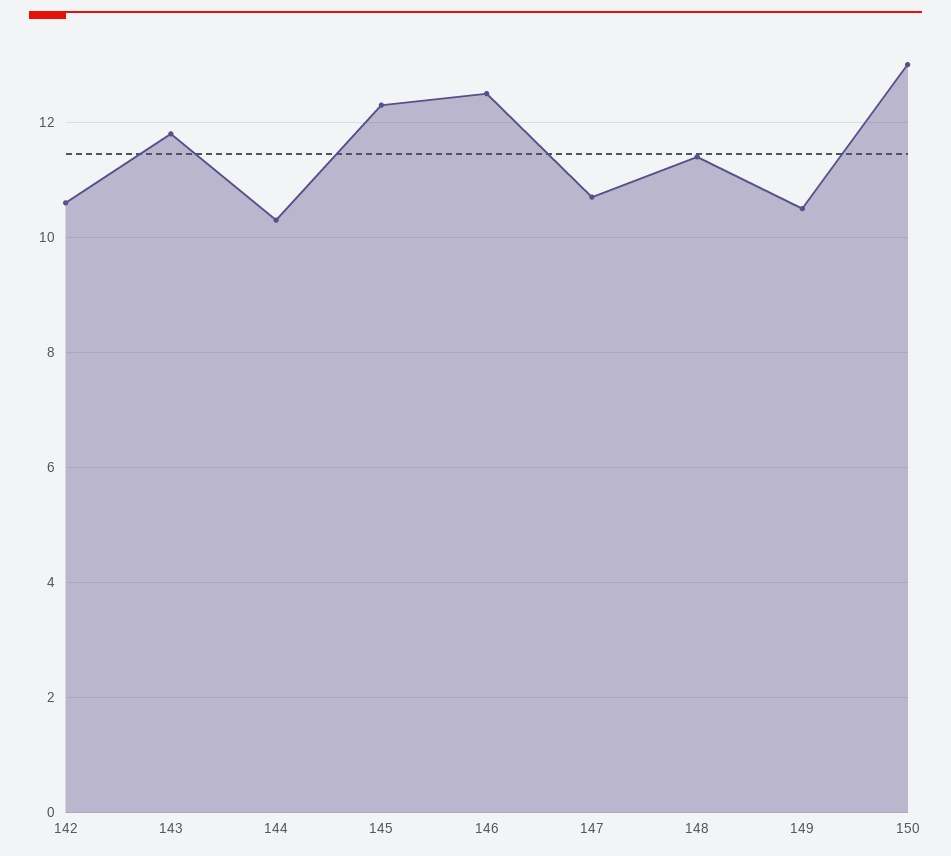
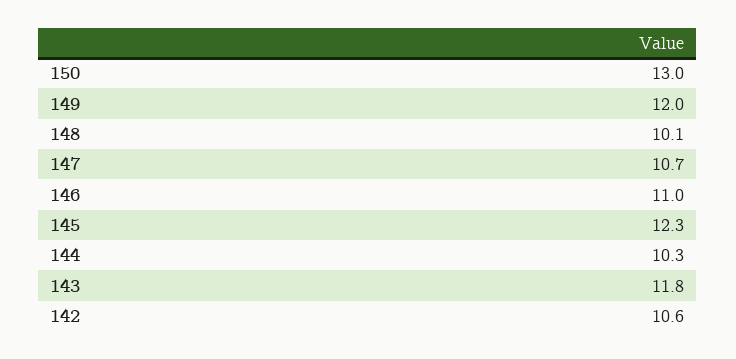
146: 12.5 -> 11
148: 11.5 -> 10.1
149: 10.5 -> 12

